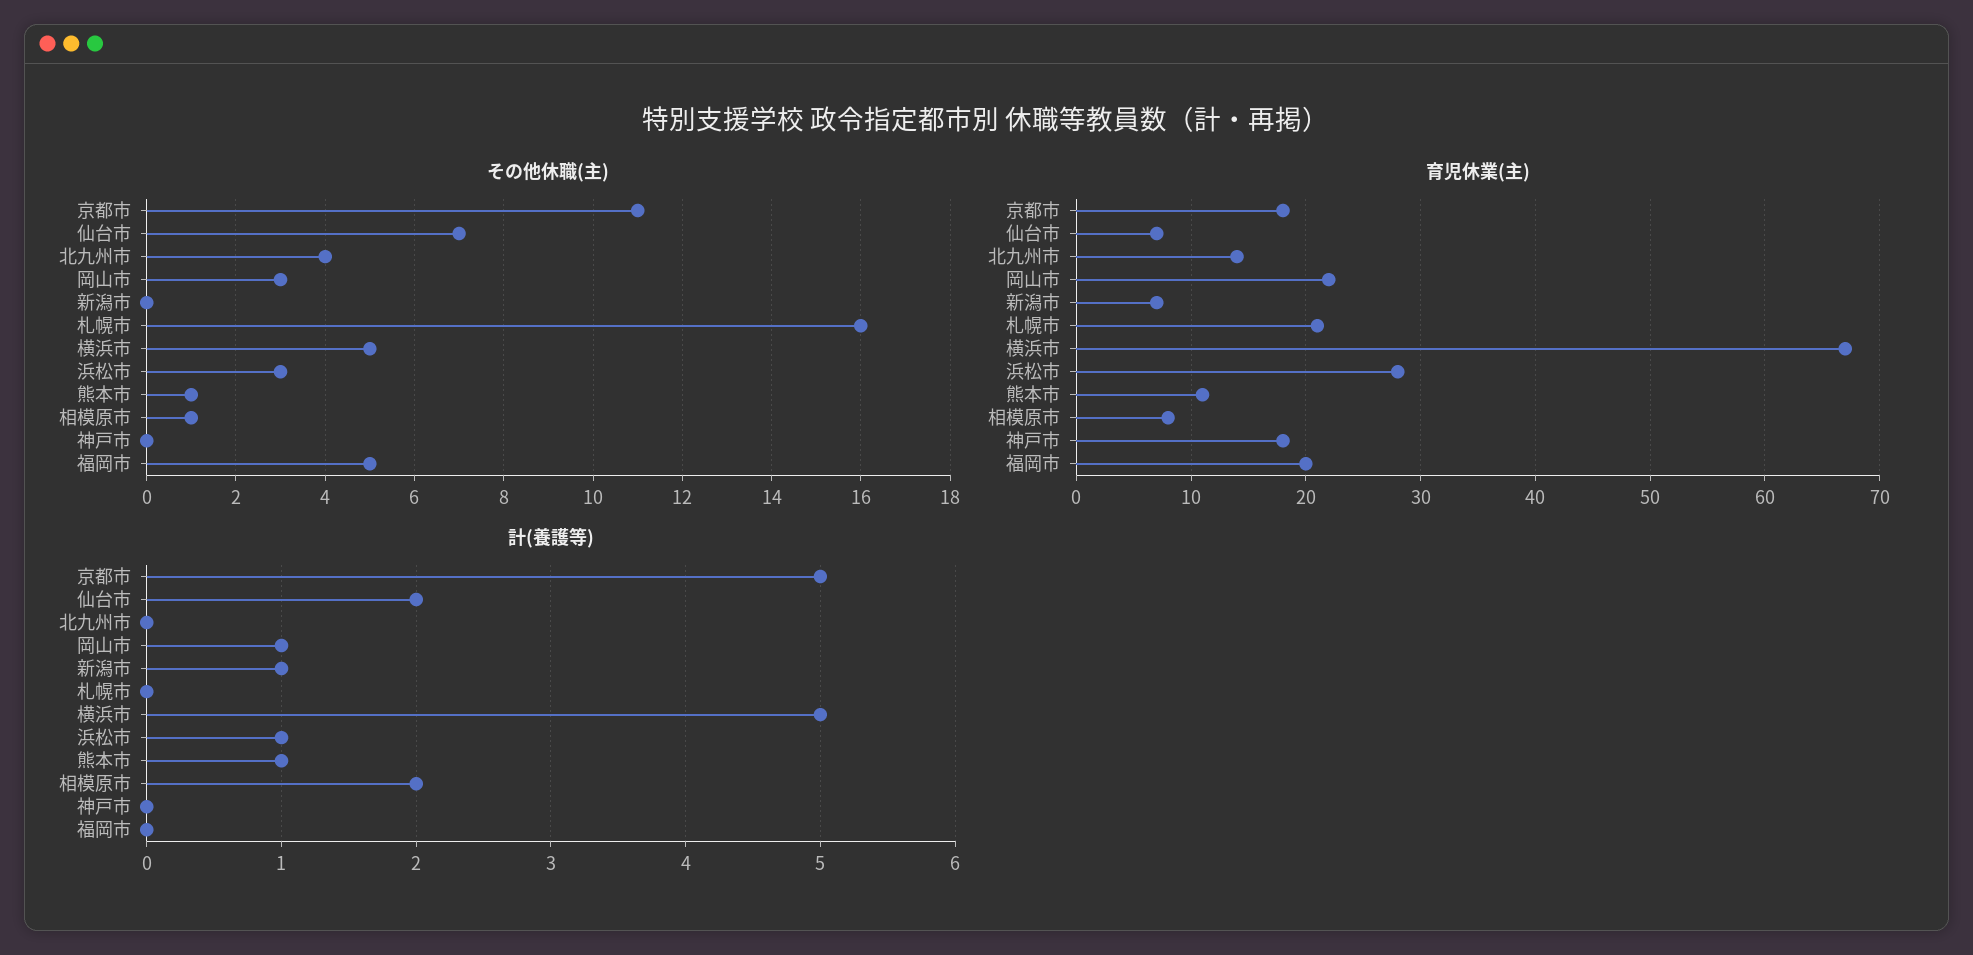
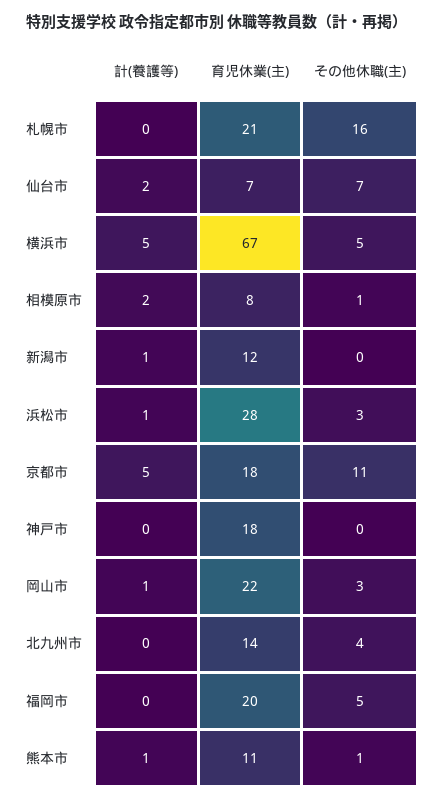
育児休業(主), 新潟市: 7 -> 12

